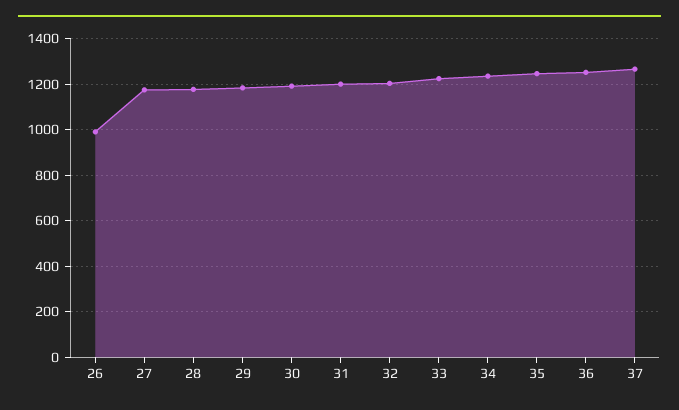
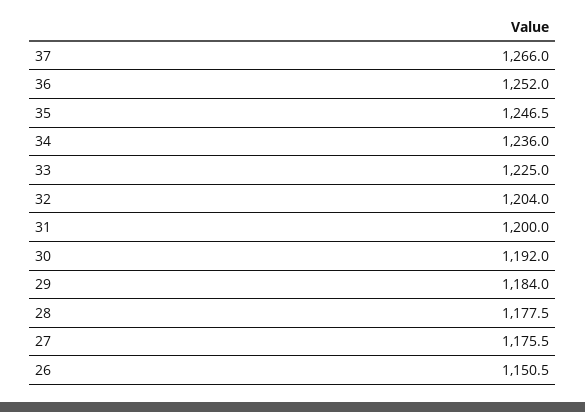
26: 1000 -> 1150.5

